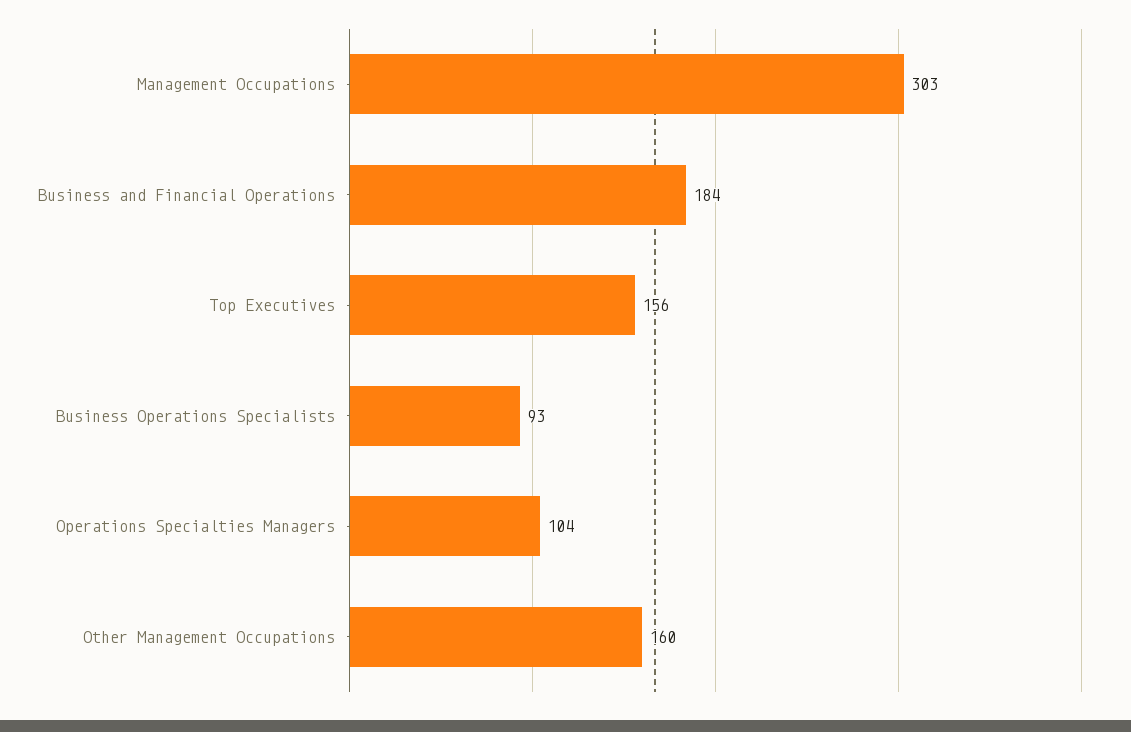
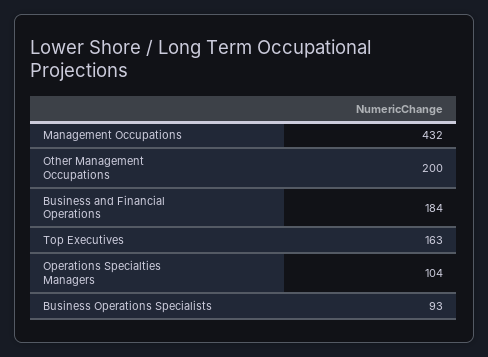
Management Occupations: 303 -> 432
Top Executives: 156 -> 163
Other Management Occupations: 160 -> 200

